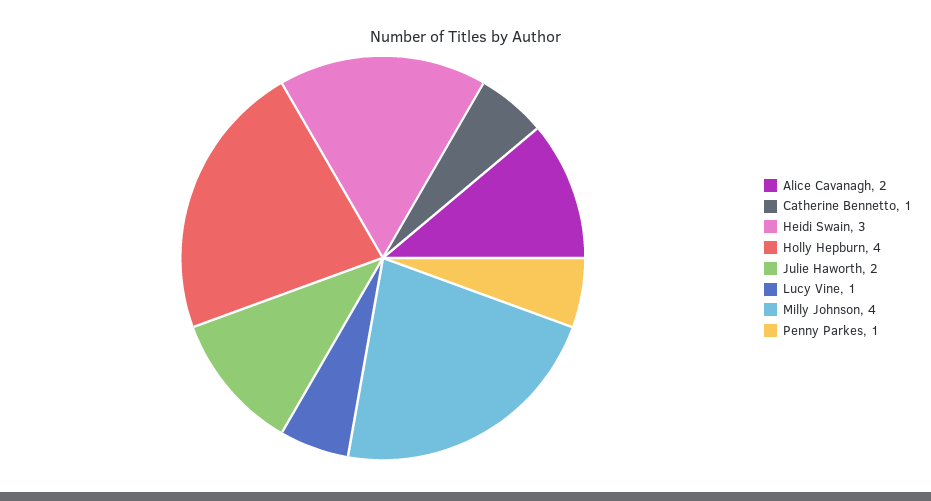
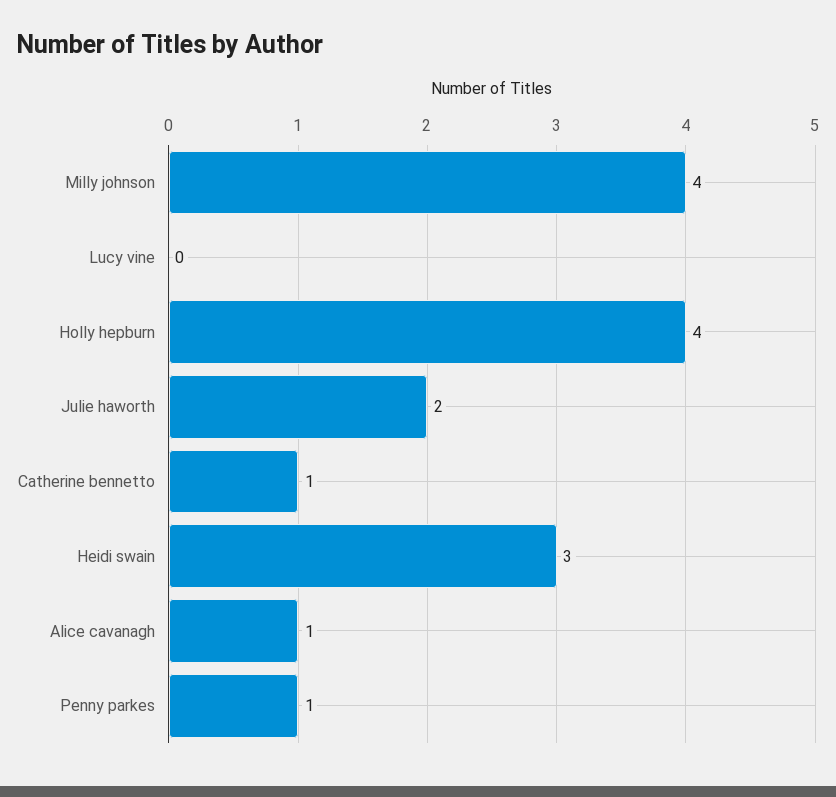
Alice Cavanagh: 2 -> 1
Lucy Vine: 1 -> 0

